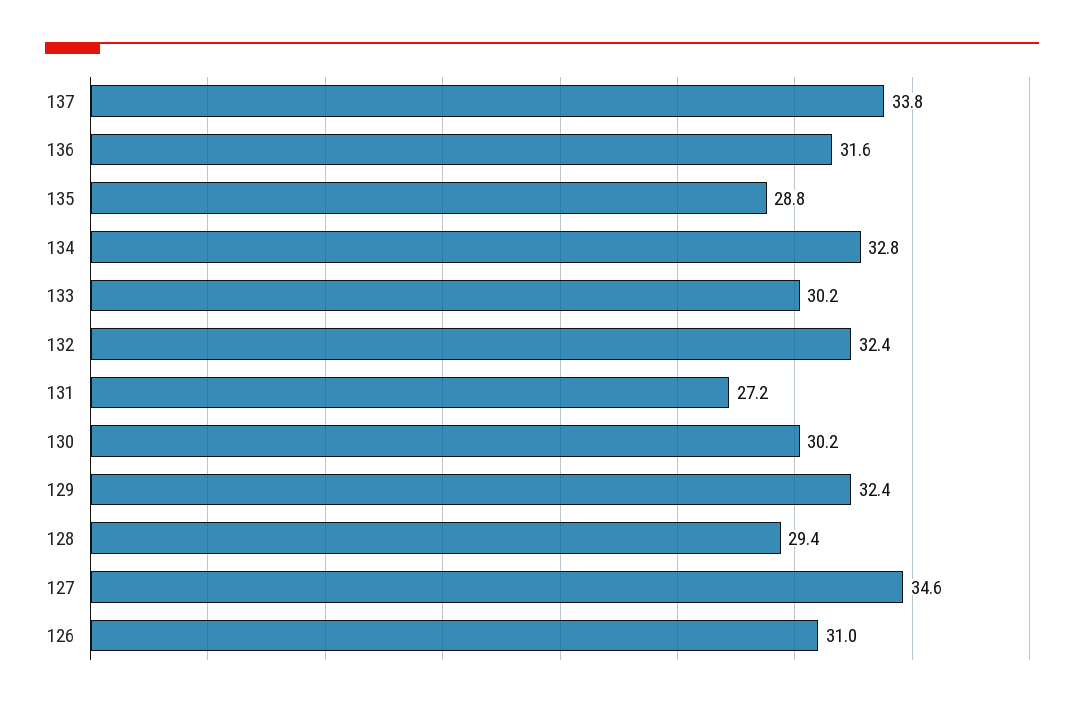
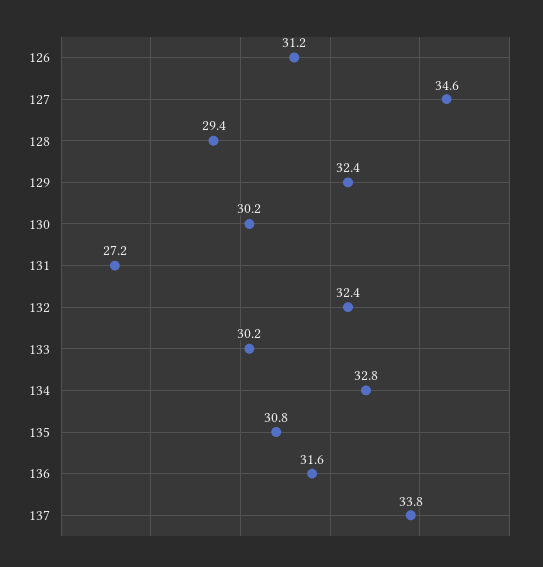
135: 28.8 -> 30.8
126: 31 -> 31.2

